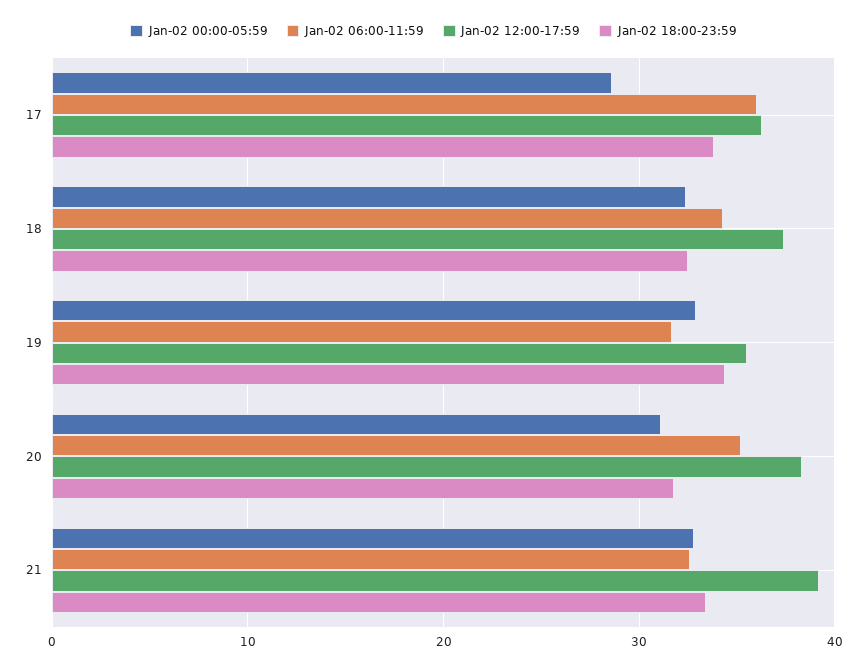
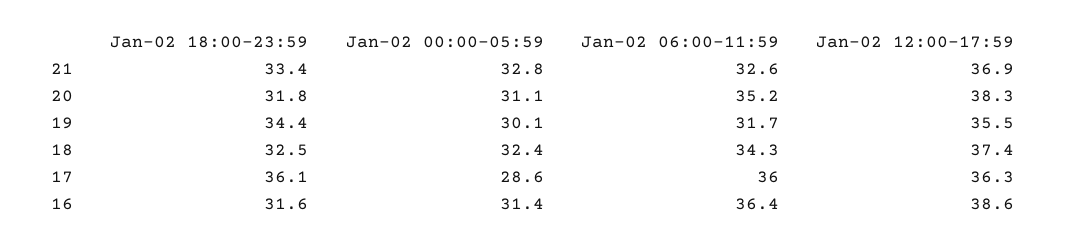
Jan-02 18:00-23:59, 17: 34 -> 36.1
Jan-02 00:00-05:59, 19: 33 -> 30.1
Jan-02 12:00-17:59, 21: 39 -> 36.9
Jan-02 18:00-23:59, 16: none -> 31.6
Jan-02 00:00-05:59, 16: none -> 31.4
Jan-02 06:00-11:59, 16: none -> 36.4
Jan-02 12:00-17:59, 16: none -> 38.6

